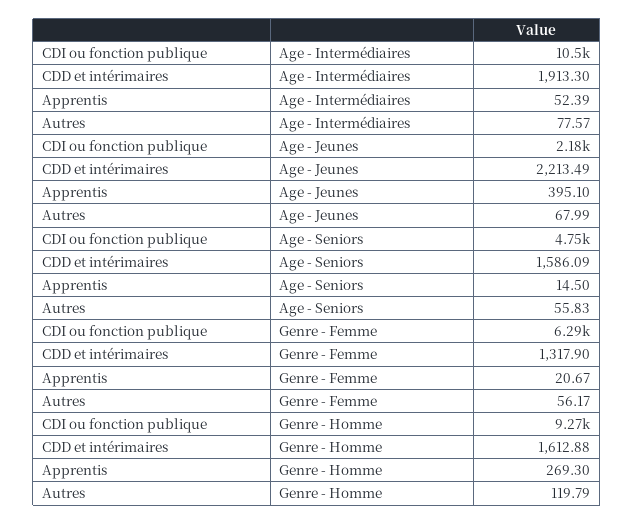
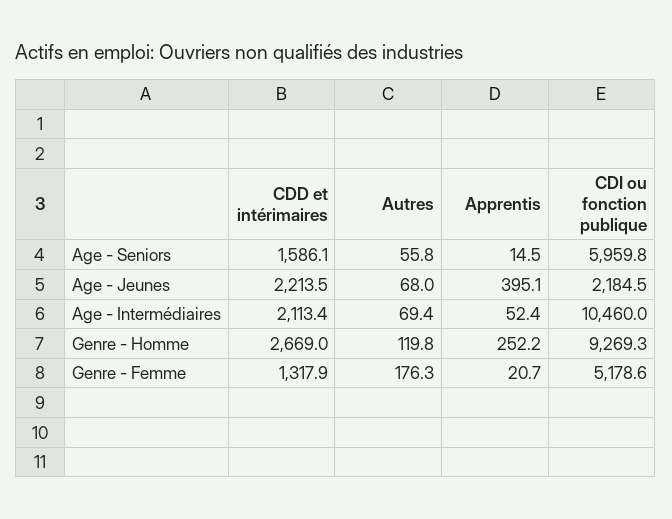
CDD et intérimaires, Age - Intermédiaires: 1913.3 -> 2113.4
Autres, Age - Intermédiaires: 77.57 -> 69.4
CDI ou fonction publique, Age - Seniors: 4750 -> 5959.8
CDI ou fonction publique, Genre - Femme: 6290 -> 5178.6
Autres, Genre - Femme: 56.17 -> 176.3
CDD et intérimaires, Genre - Homme: 1612.88 -> 2669
Apprentis, Genre - Homme: 269.3 -> 252.2

